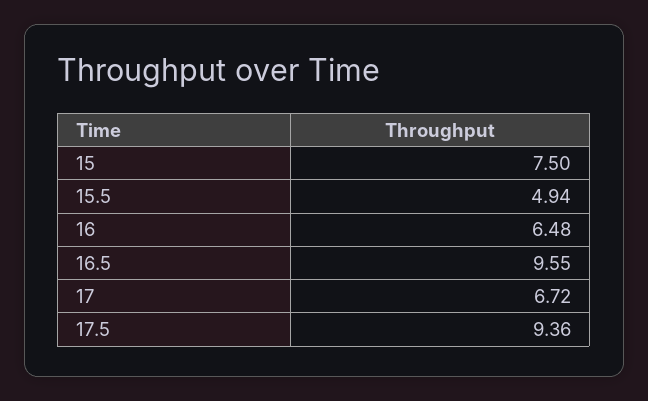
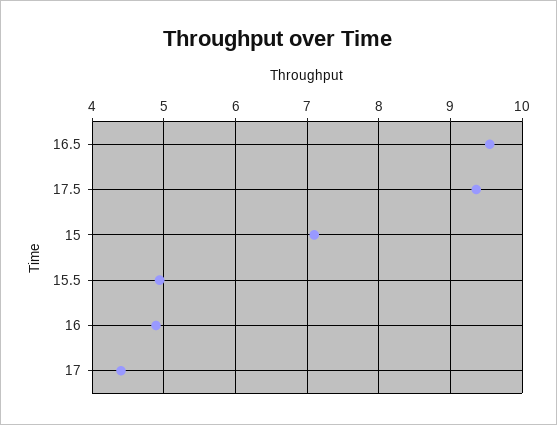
15: 7.5 -> 7.1
16: 6.48 -> 4.9
17: 6.72 -> 4.4

